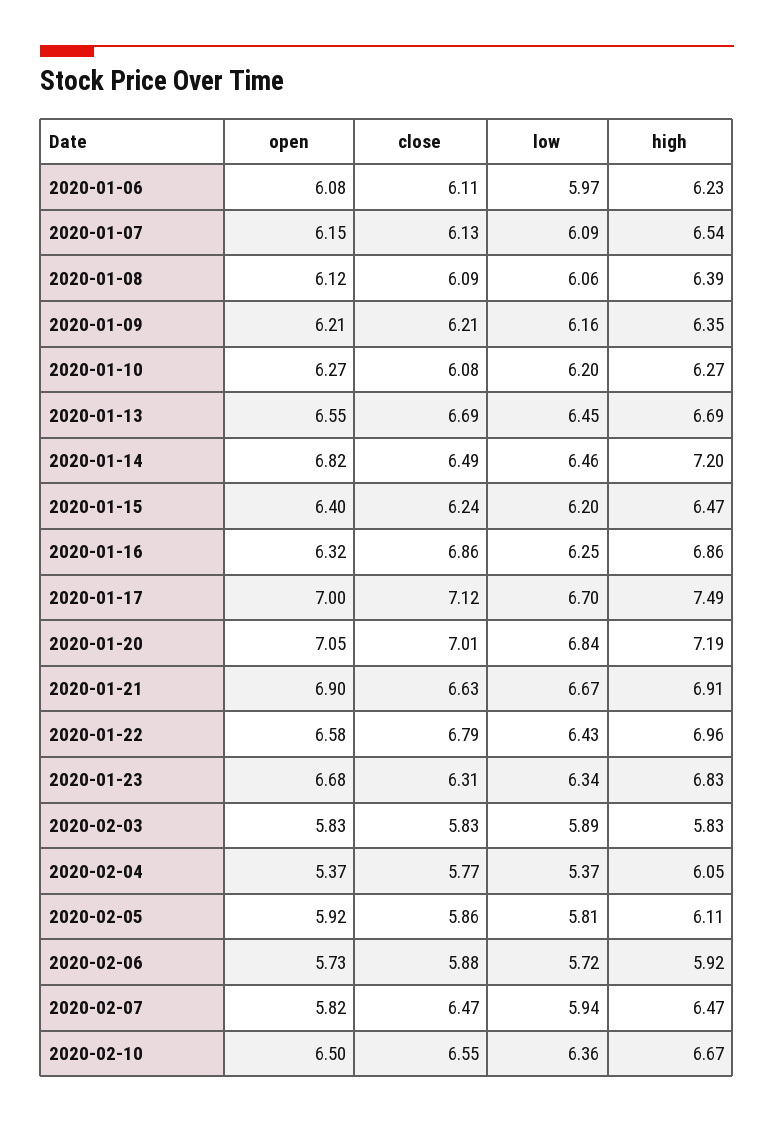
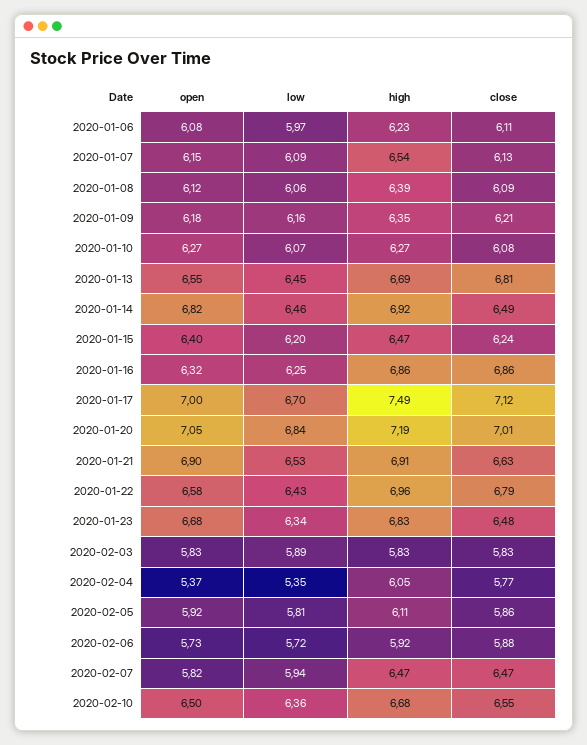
open, 2020-01-09: 6.21 -> 6.18
low, 2020-01-10: 6.2 -> 6.07
close, 2020-01-13: 6.69 -> 6.81
high, 2020-01-14: 7.2 -> 6.92
low, 2020-01-21: 6.67 -> 6.53
close, 2020-01-23: 6.31 -> 6.48
low, 2020-02-04: 5.37 -> 5.35
high, 2020-02-10: 6.67 -> 6.68

